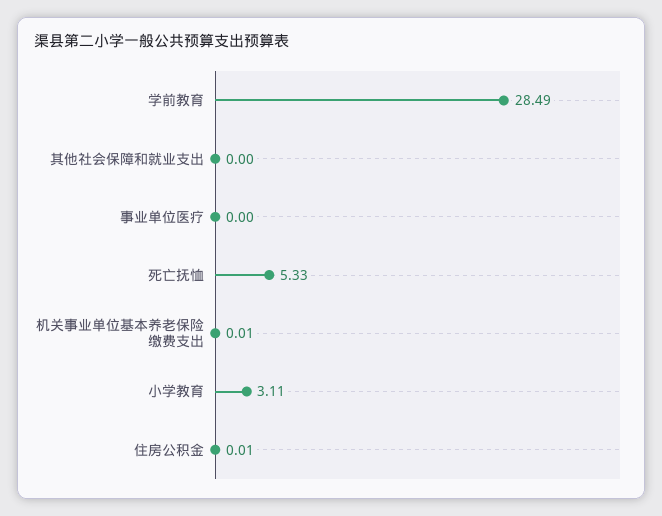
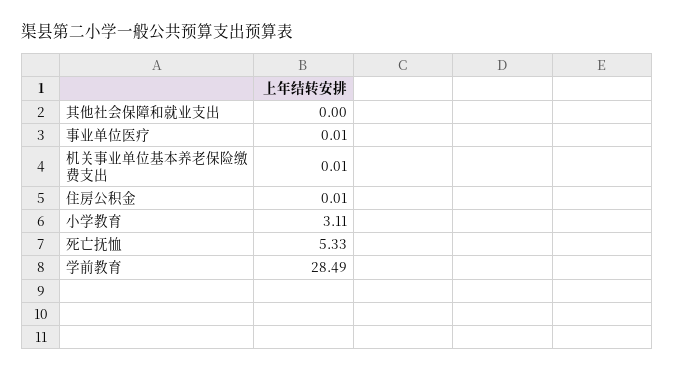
事业单位医疗: 0 -> 0.01

